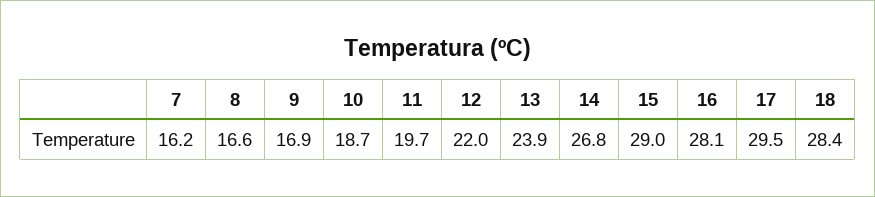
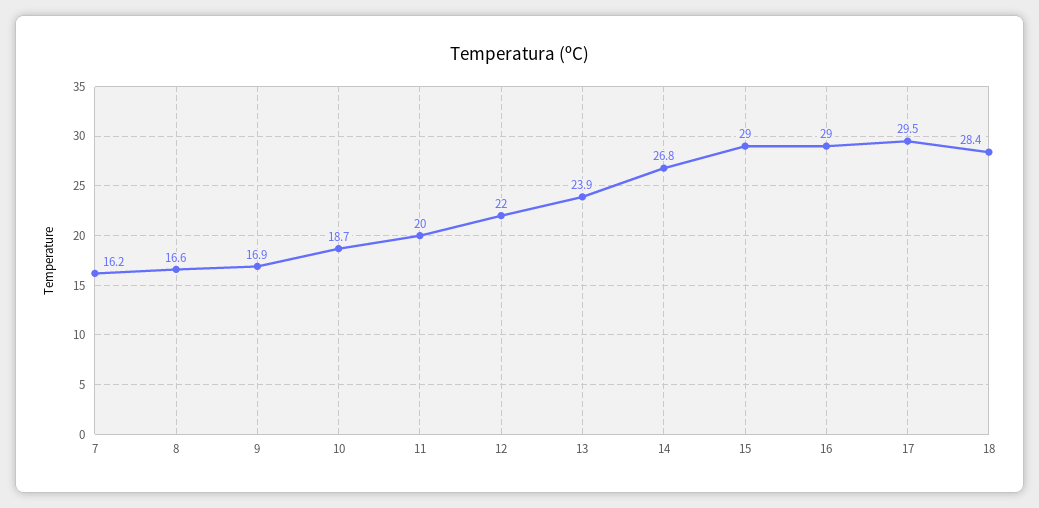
11: 19.7 -> 20
16: 28.1 -> 29

